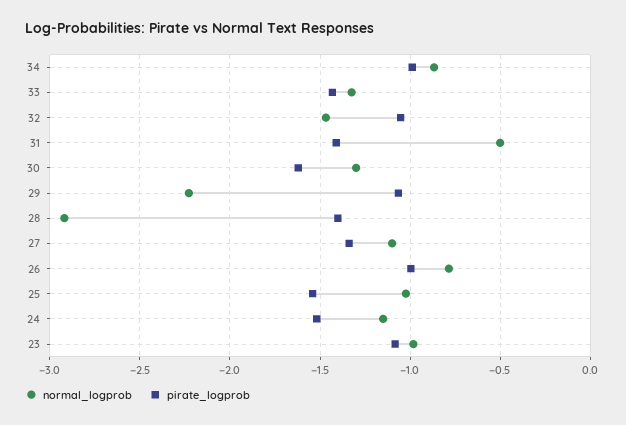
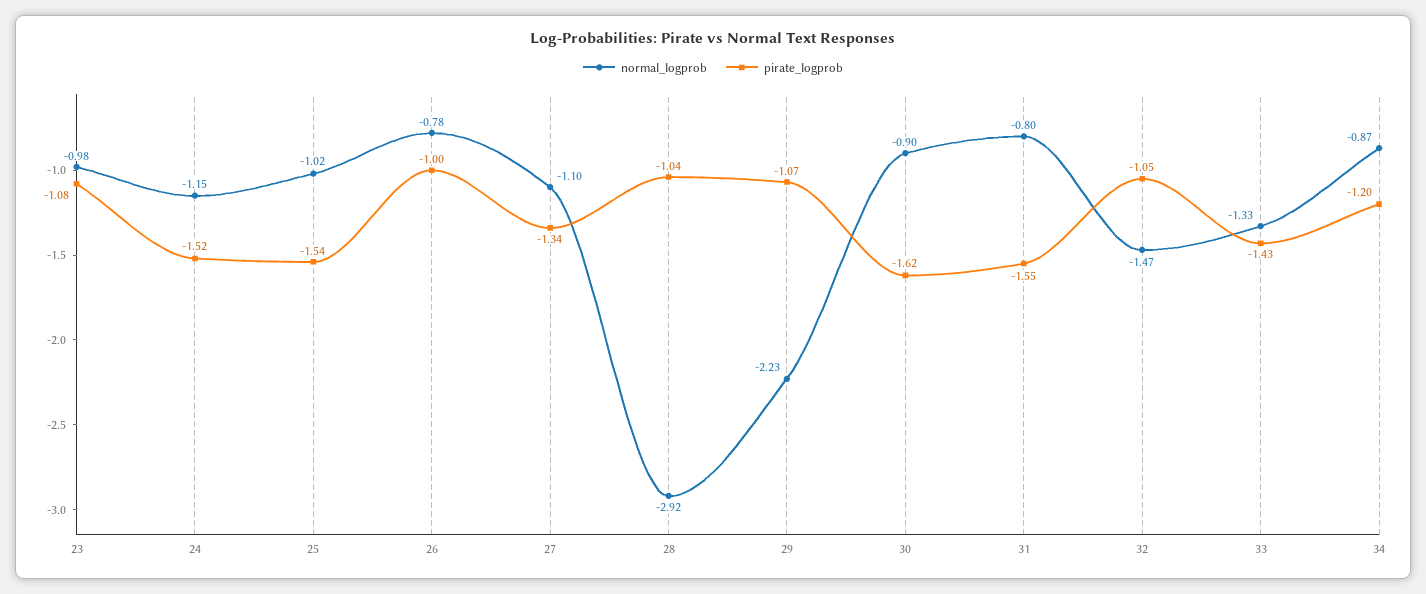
pirate_logprob, 34: -1 -> -1.2
normal_logprob, 31: -0.5 -> -0.8
pirate_logprob, 31: -1.4 -> -1.55
normal_logprob, 30: -1.3 -> -0.9
pirate_logprob, 28: -1.4 -> -1.04

